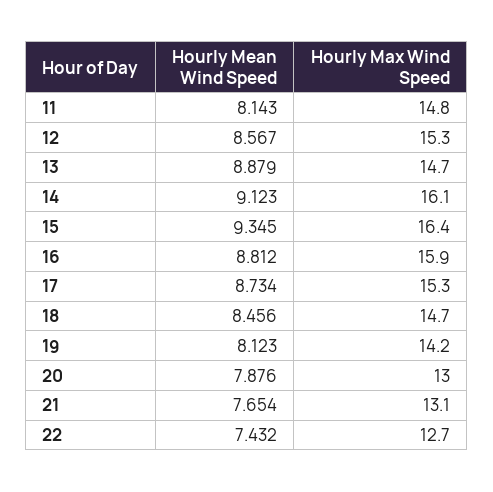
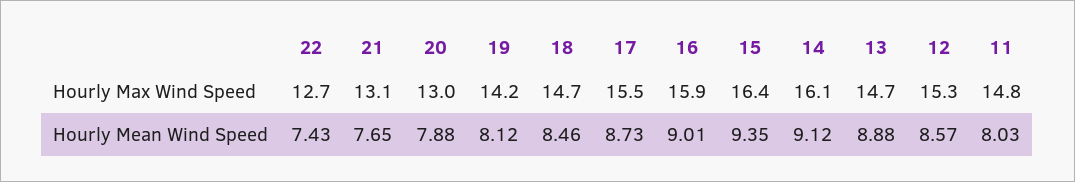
Hourly Mean Wind Speed, 11: 8.143 -> 8.03
Hourly Mean Wind Speed, 16: 8.812 -> 9.01
Hourly Max Wind Speed, 17: 15.3 -> 15.5

